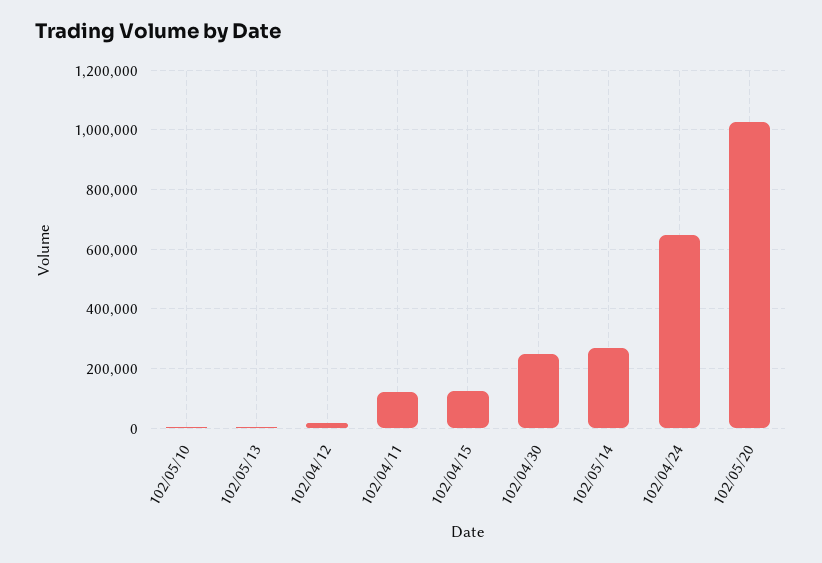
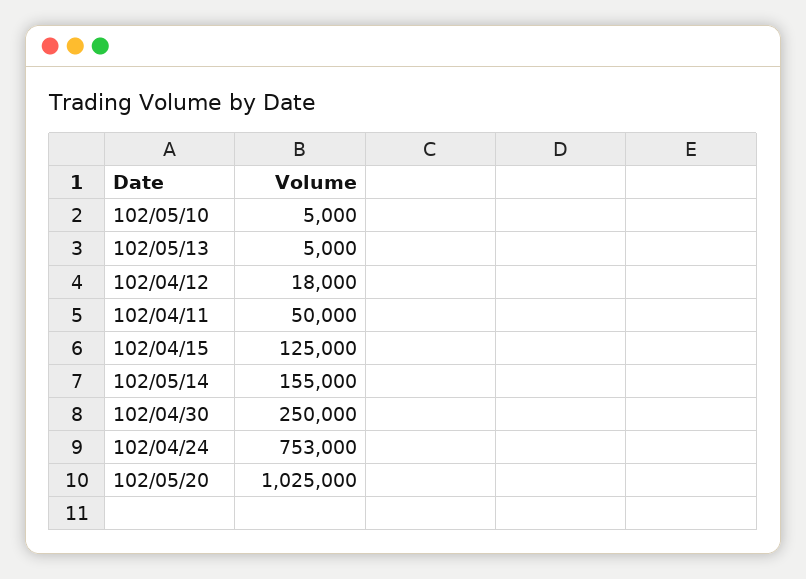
102/04/11: 125000 -> 50000
102/05/14: 275000 -> 155000
102/04/24: 650000 -> 753000

